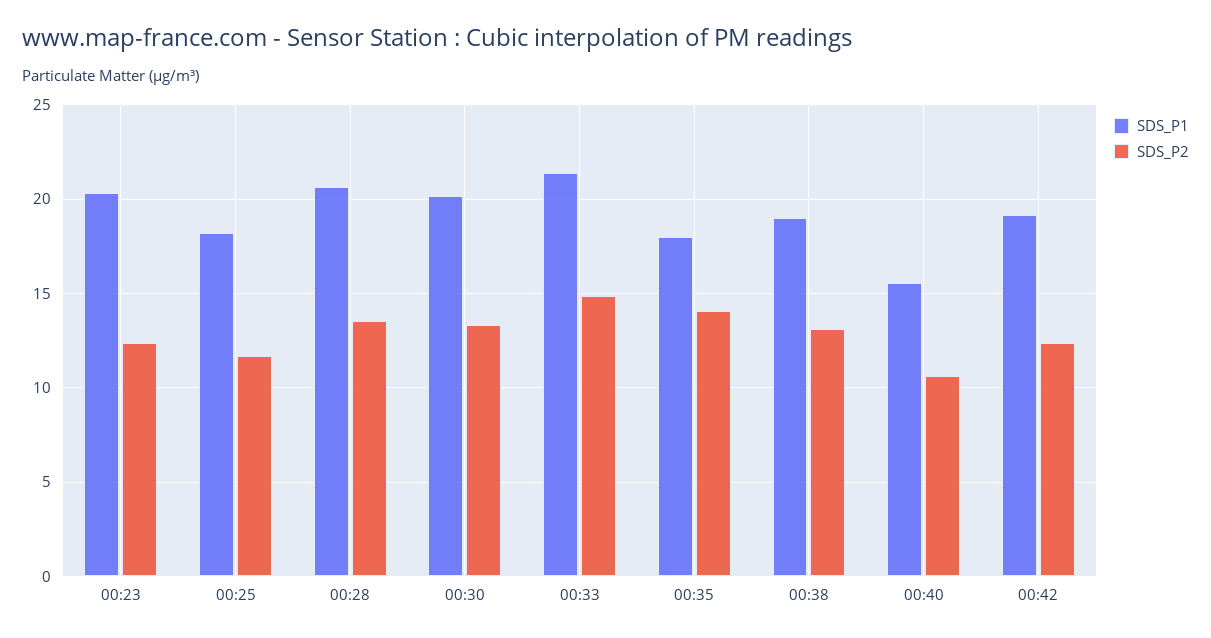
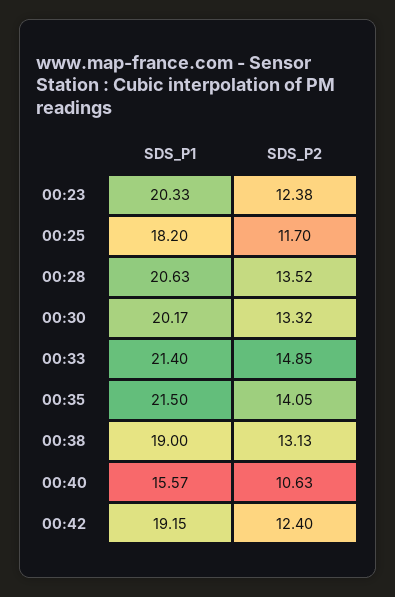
SDS_P1, 00:35: 18 -> 21.5

